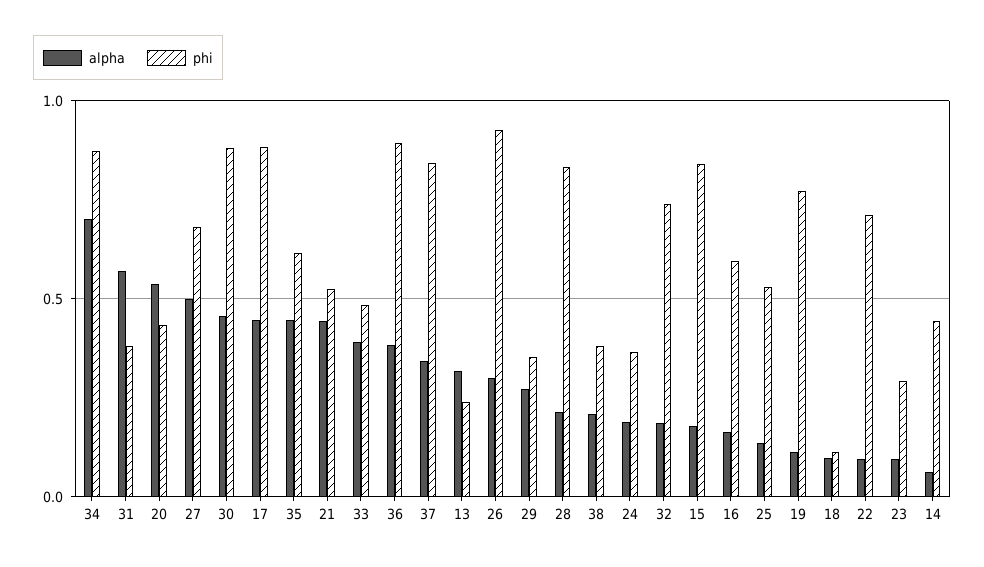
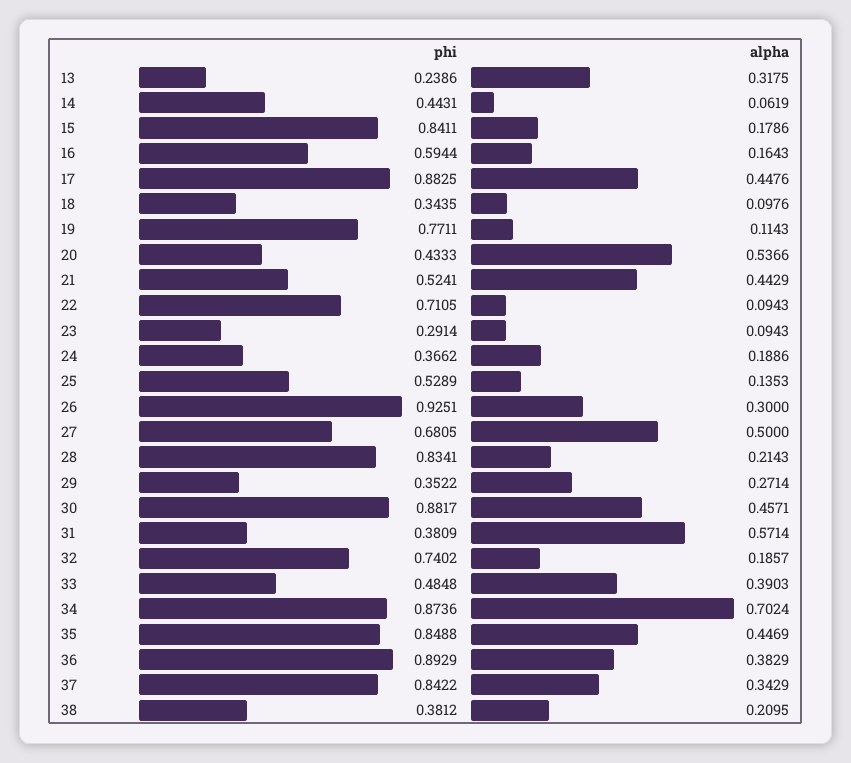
phi, 35: 0.6 -> 0.8488
phi, 18: 0.1 -> 0.3435

